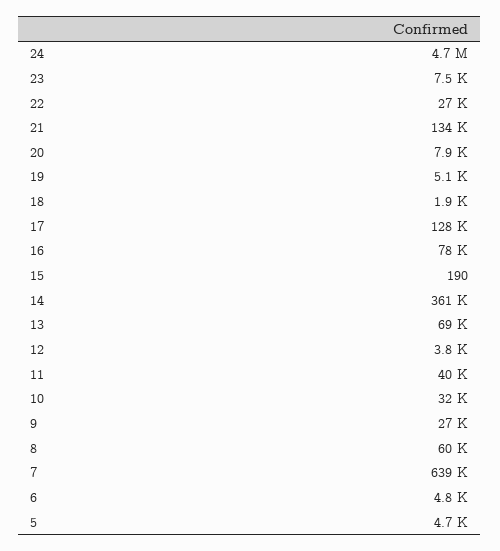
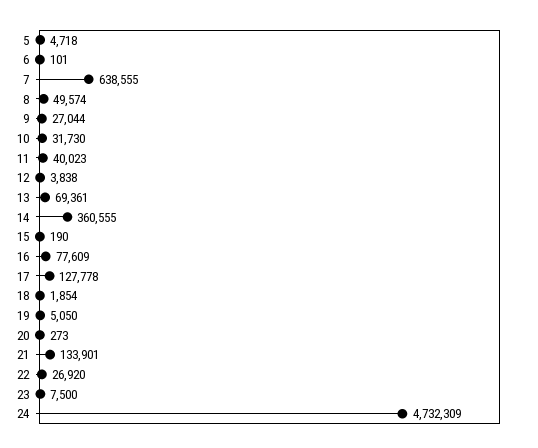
20: 7900 -> 273
8: 60000 -> 49574
6: 4800 -> 101

